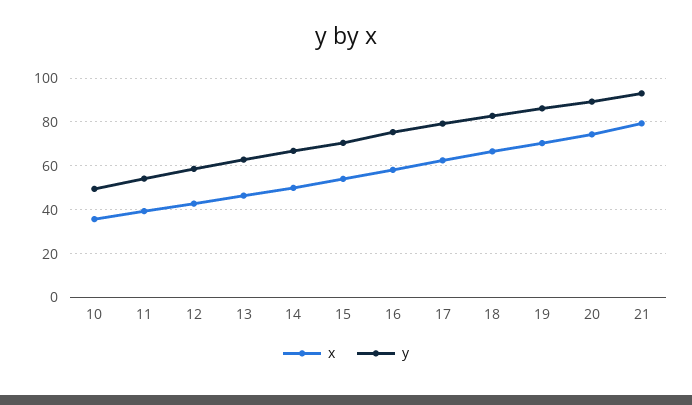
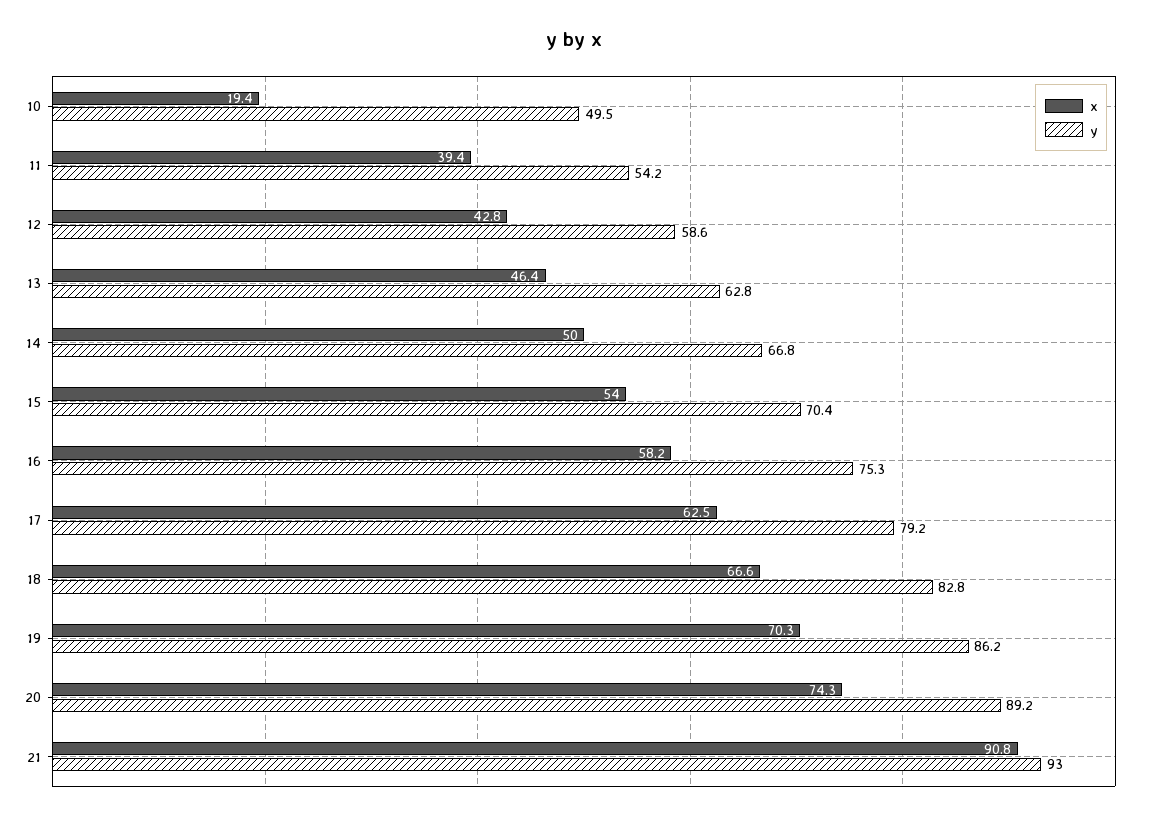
x, 10: 35 -> 19.4
x, 21: 80 -> 90.8

